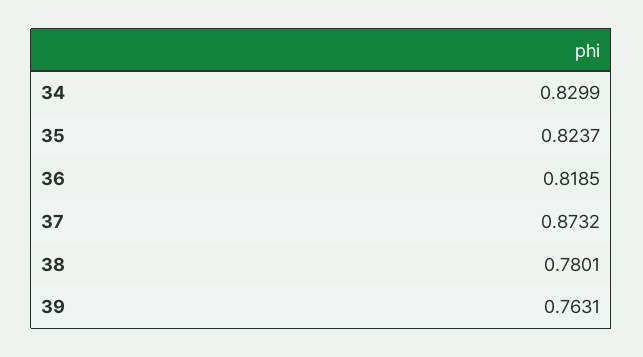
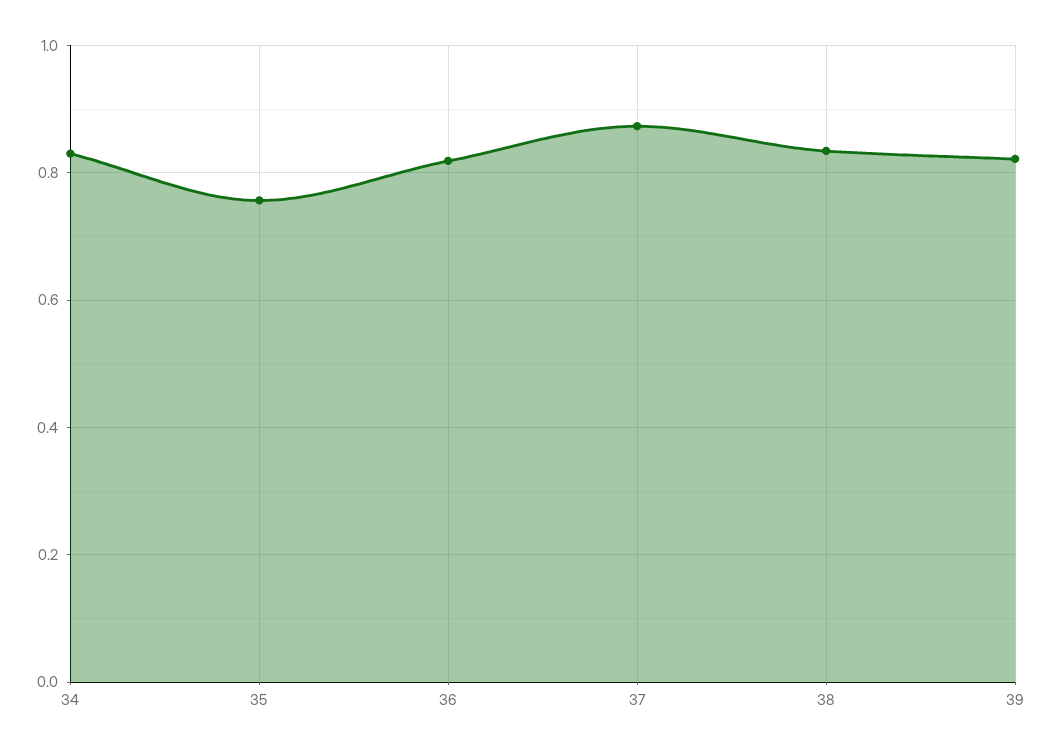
35: 0.8237 -> 0.76
38: 0.7801 -> 0.84
39: 0.7631 -> 0.82

